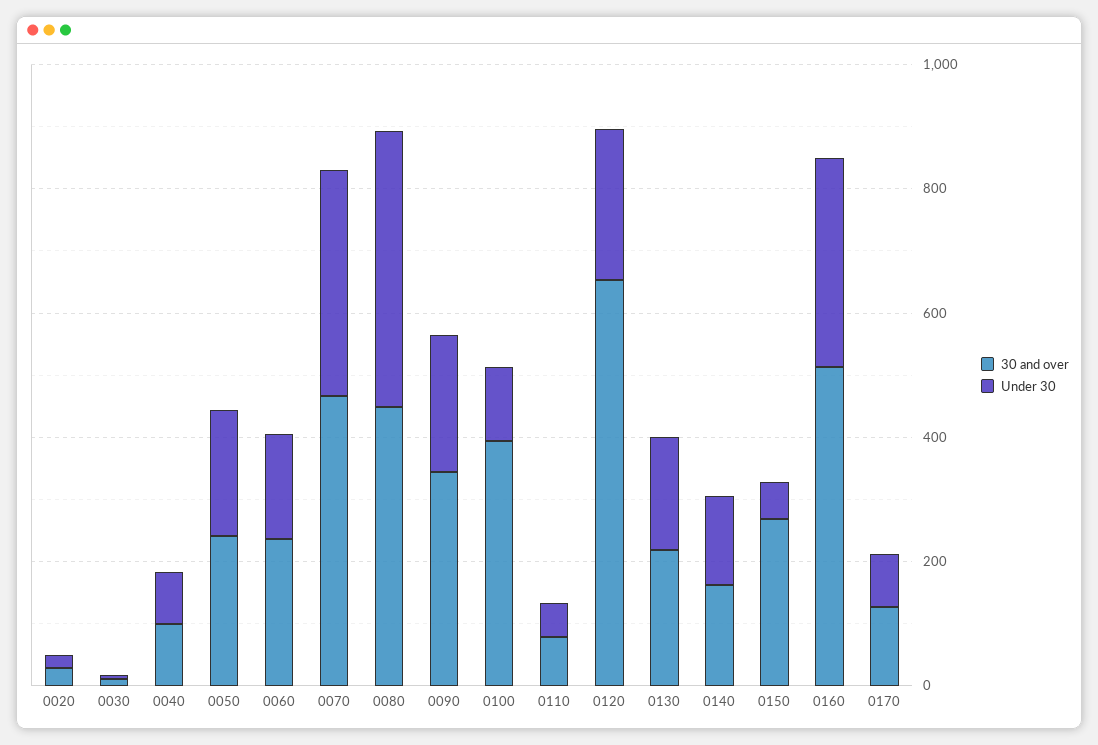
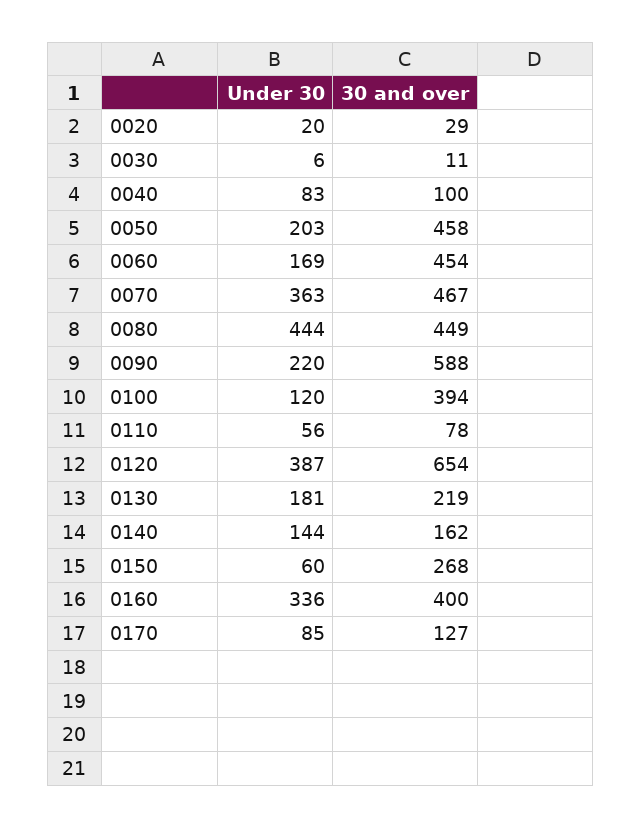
30 and over, 0050: 250 -> 458
30 and over, 0060: 250 -> 454
30 and over, 0090: 350 -> 588
Under 30, 0120: 250 -> 387
30 and over, 0160: 500 -> 400

